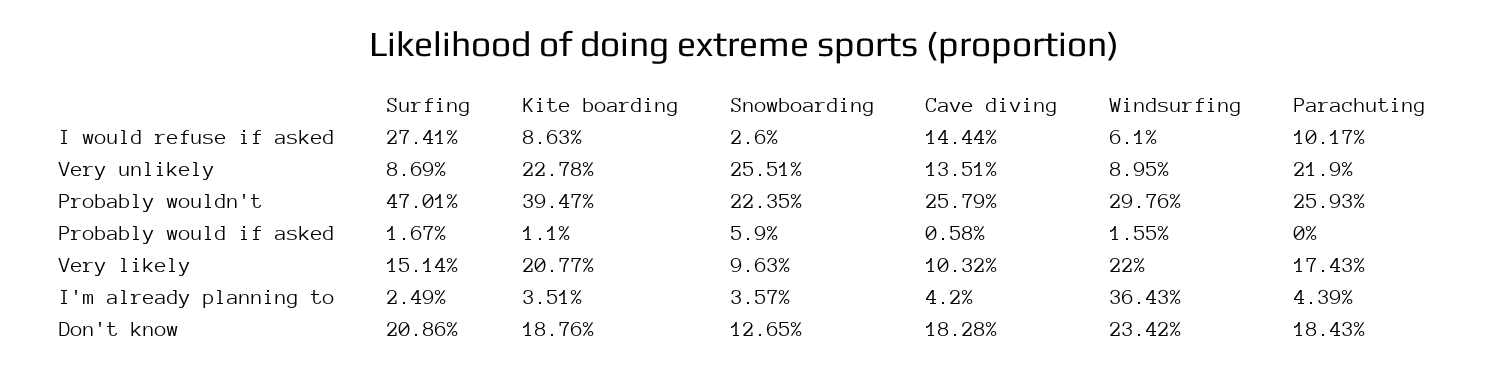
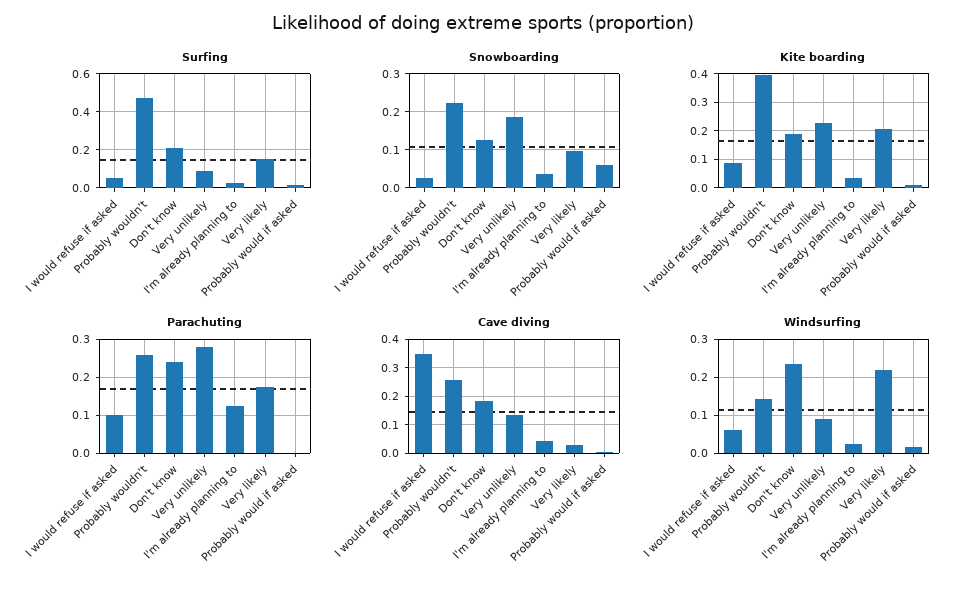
Surfing, I would refuse if asked: 0.2741 -> 0.05
Cave diving, I would refuse if asked: 0.1444 -> 0.35
Snowboarding, Very unlikely: 0.2551 -> 0.18
Parachuting, Very unlikely: 0.219 -> 0.28
Windsurfing, Probably wouldn't: 0.2976 -> 0.14
Cave diving, Very likely: 0.1032 -> 0.025
Windsurfing, I'm already planning to: 0.3643 -> 0.02
Parachuting, I'm already planning to: 0.0439 -> 0.12
Parachuting, Don't know: 0.1843 -> 0.24

